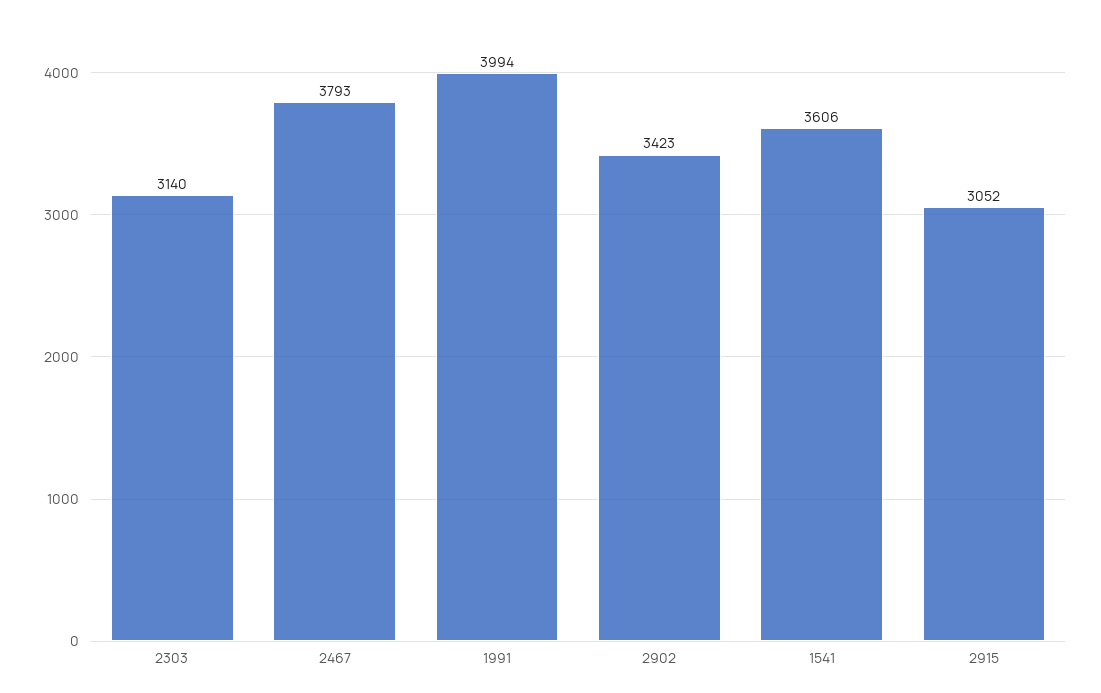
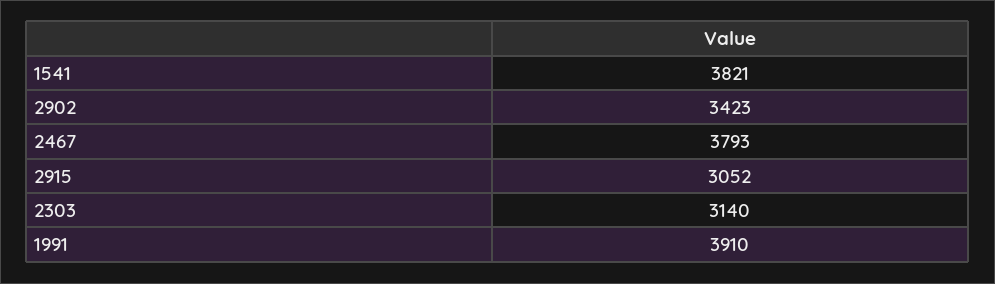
1991: 3994 -> 3910
1541: 3606 -> 3821

